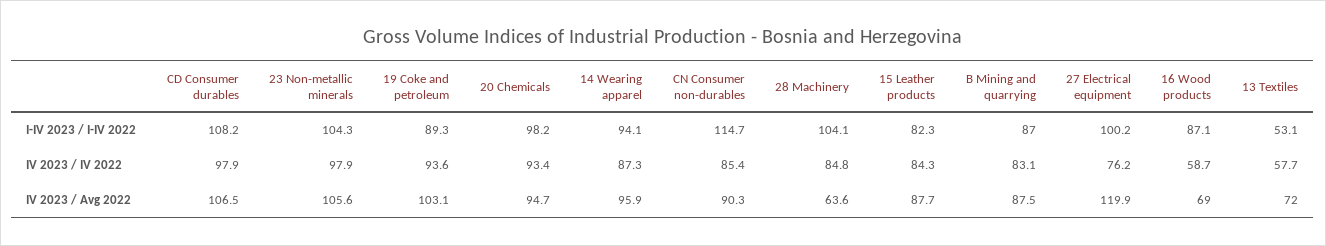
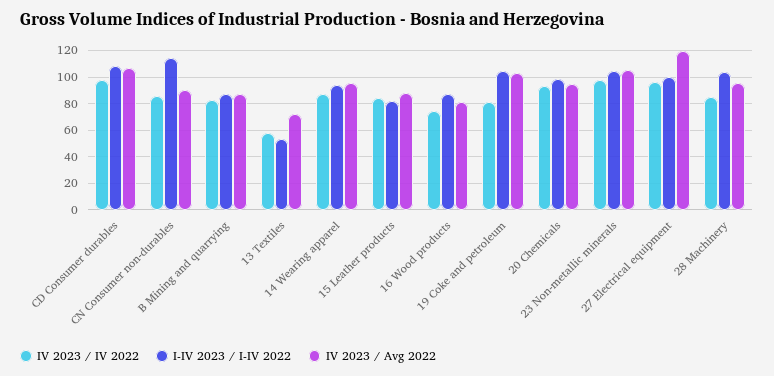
I-IV 2023 / I-IV 2022, 19 Coke and petroleum: 89.3 -> 105
IV 2023 / IV 2022, 19 Coke and petroleum: 93.6 -> 80
IV 2023 / IV 2022, 27 Electrical equipment: 76.2 -> 95
IV 2023 / IV 2022, 16 Wood products: 58.7 -> 75
IV 2023 / Avg 2022, 28 Machinery: 63.6 -> 95
IV 2023 / Avg 2022, 16 Wood products: 69 -> 80

